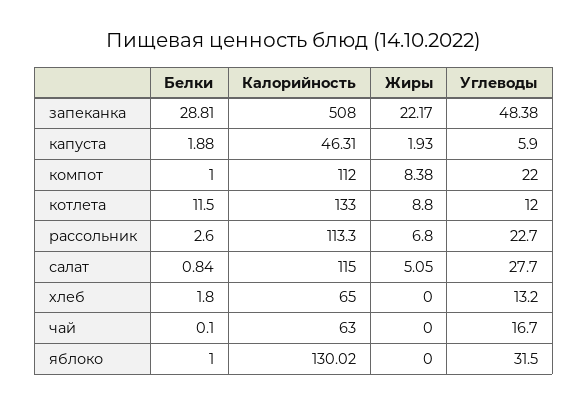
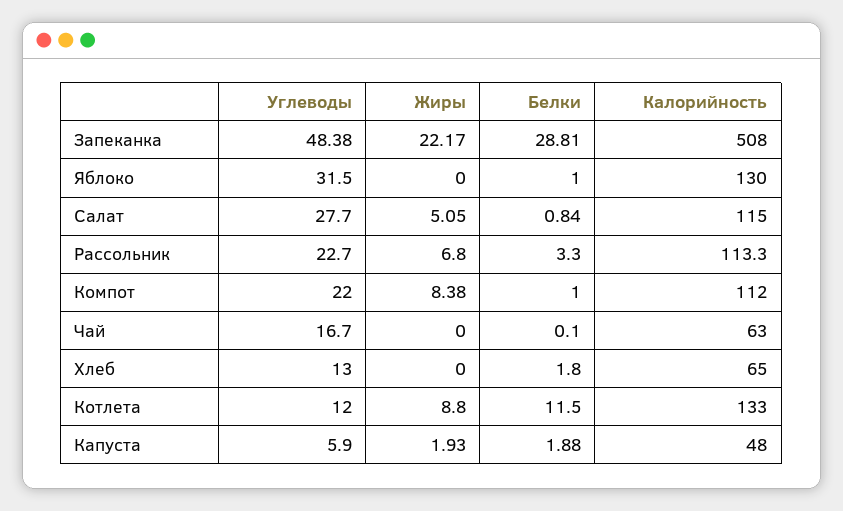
Калорийность, капуста: 46.31 -> 48
Белки, рассольник: 2.6 -> 3.3
Углеводы, хлеб: 13.2 -> 13
Калорийность, яблоко: 130.02 -> 130

